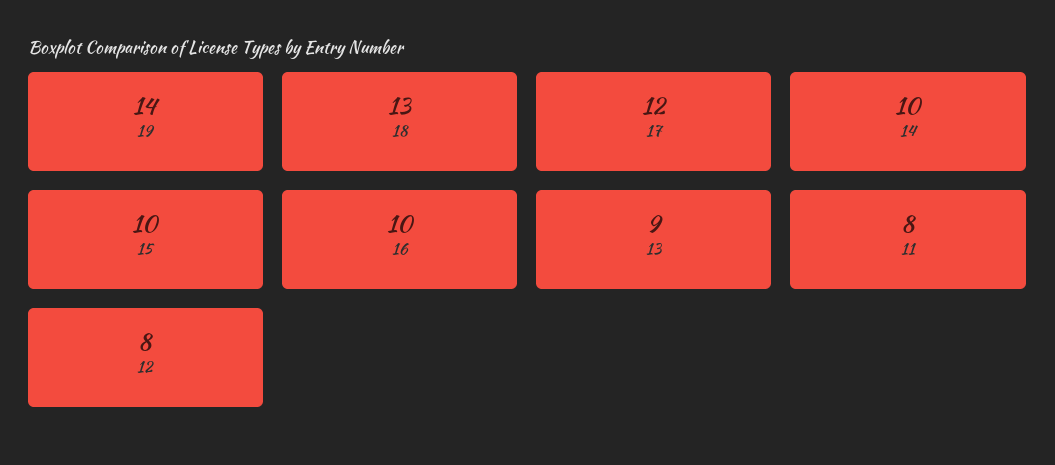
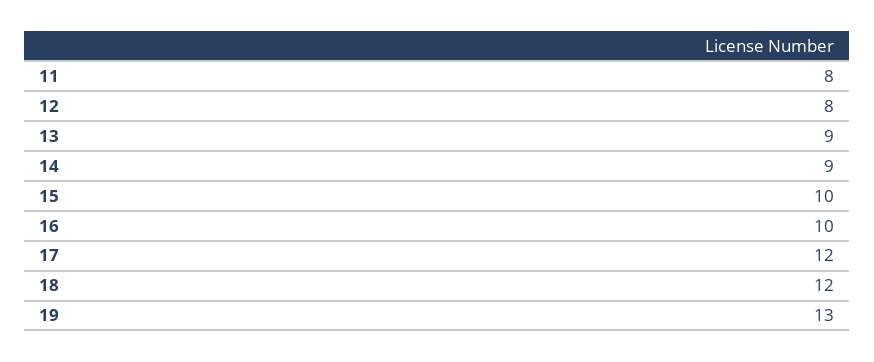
19: 14 -> 13
18: 13 -> 12
14: 10 -> 9

